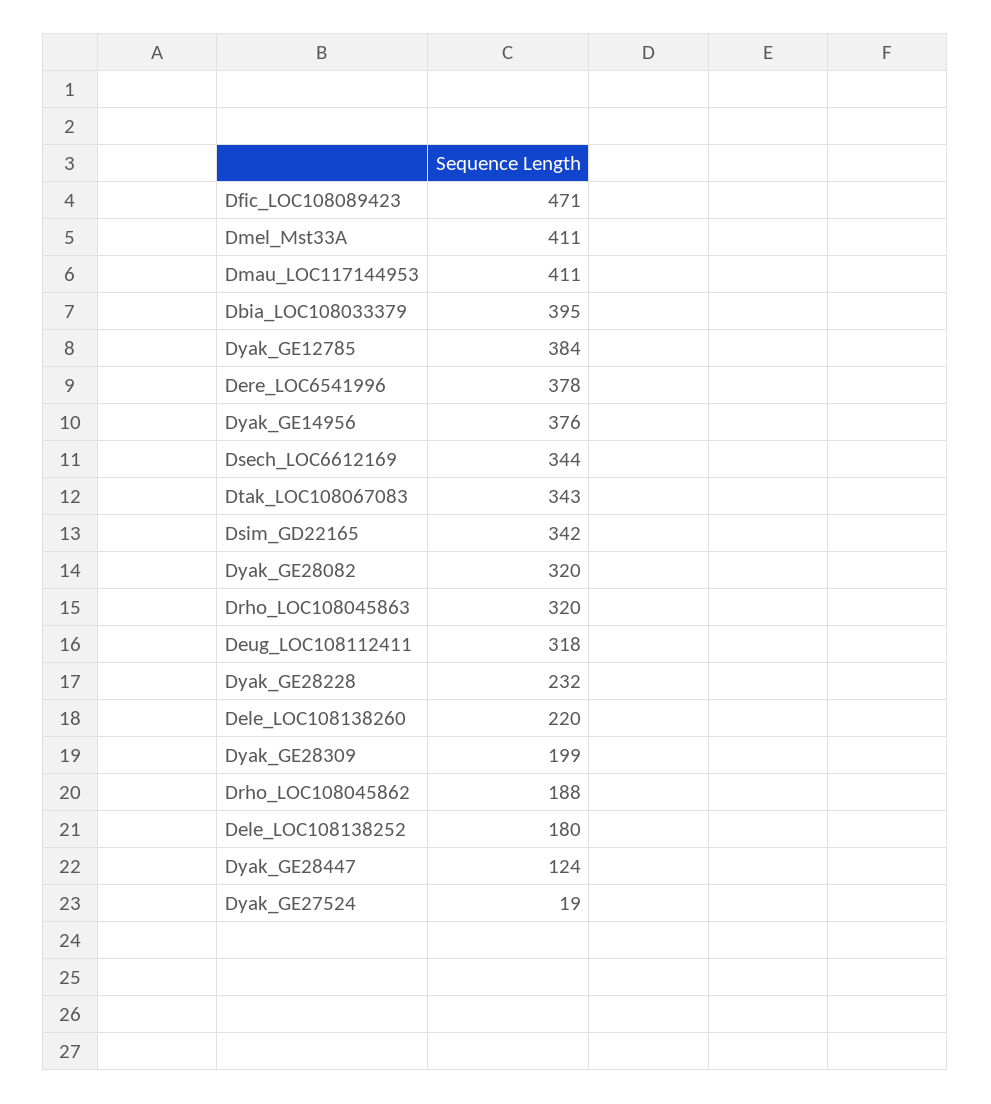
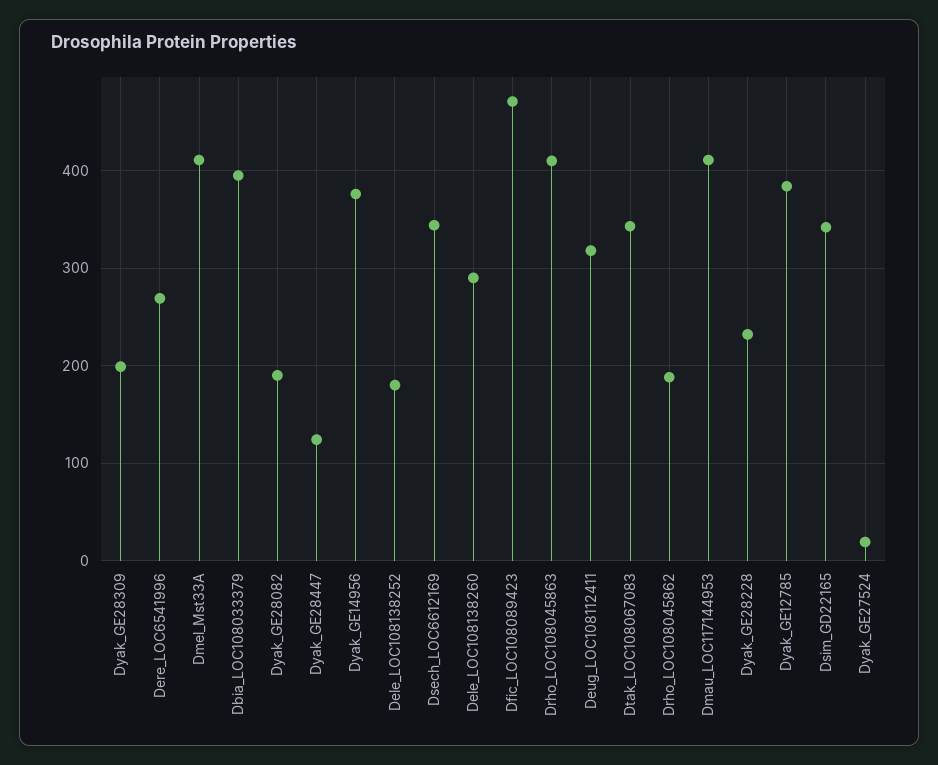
Dere_LOC6541996: 378 -> 270
Dyak_GE28082: 320 -> 190
Drho_LOC108045863: 320 -> 410
Dele_LOC108138260: 220 -> 290

